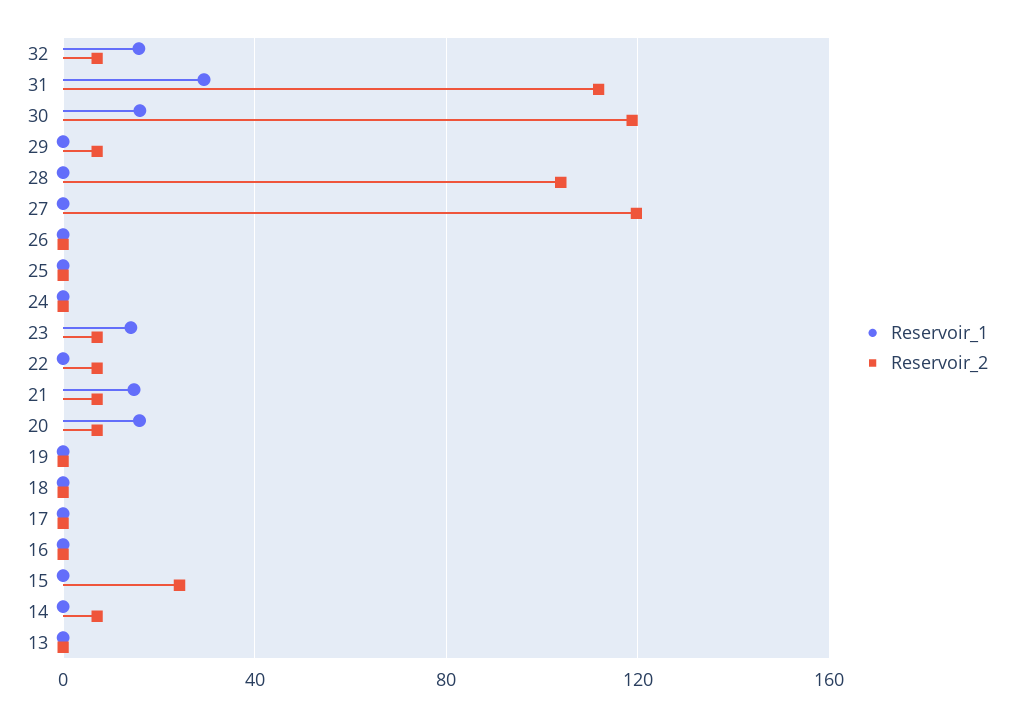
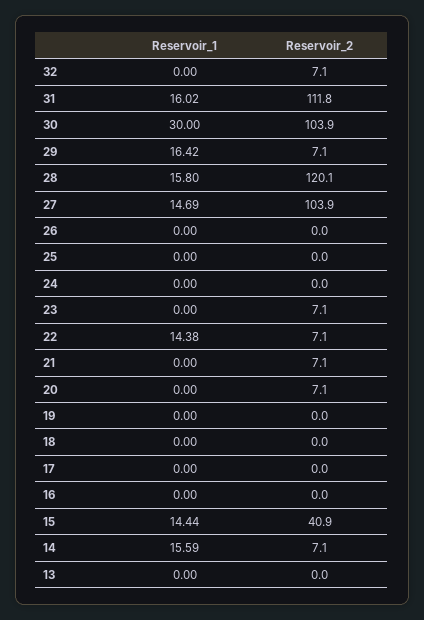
Reservoir_1, 32: 15 -> 0
Reservoir_1, 31: 30 -> 16.02
Reservoir_1, 30: 15 -> 30
Reservoir_2, 30: 120 -> 103.9
Reservoir_1, 29: 0 -> 16.42
Reservoir_1, 28: 0 -> 15.8
Reservoir_2, 28: 105 -> 120.1
Reservoir_1, 27: 0 -> 14.69
Reservoir_2, 27: 120 -> 103.9
Reservoir_1, 23: 15 -> 0
Reservoir_1, 22: 0 -> 14.38
Reservoir_1, 21: 15 -> 0
Reservoir_1, 20: 15 -> 0
Reservoir_1, 15: 0 -> 14.44
Reservoir_2, 15: 25 -> 40.9
Reservoir_1, 14: 0 -> 15.59

